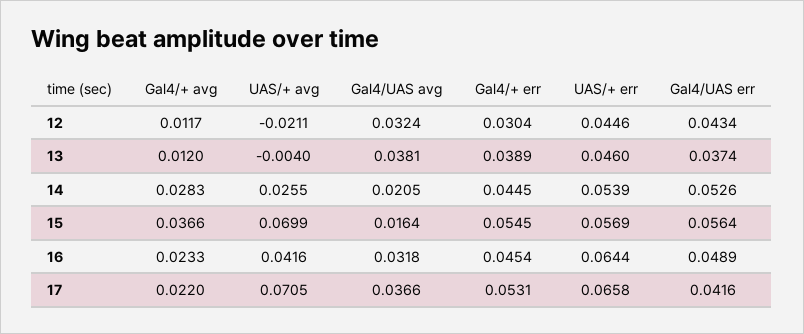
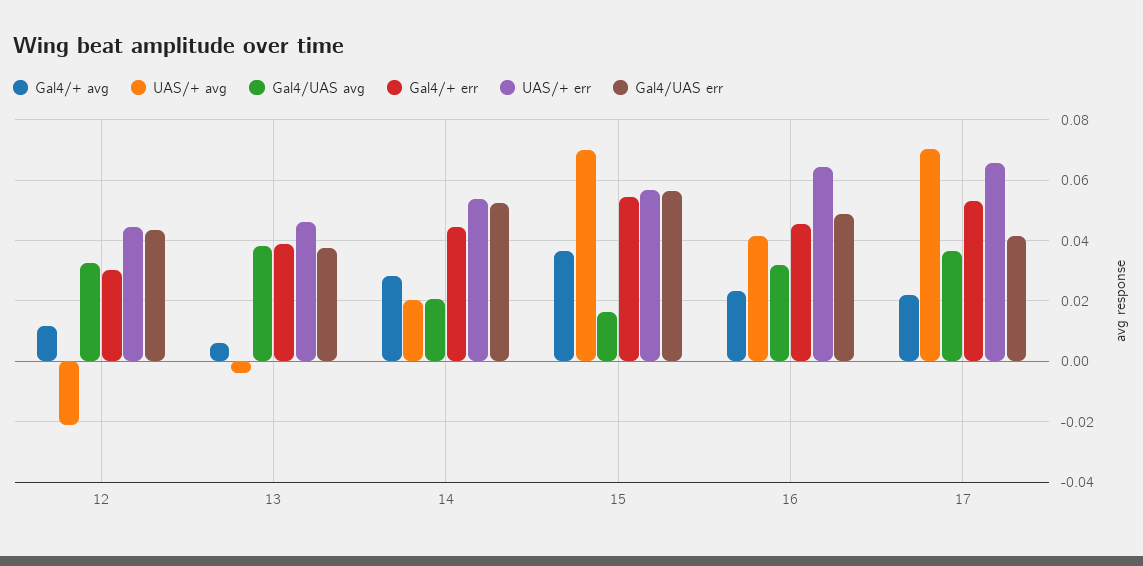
Gal4/+ avg, 13: 0.012 -> 0.006
UAS/+ avg, 14: 0.0255 -> 0.02

